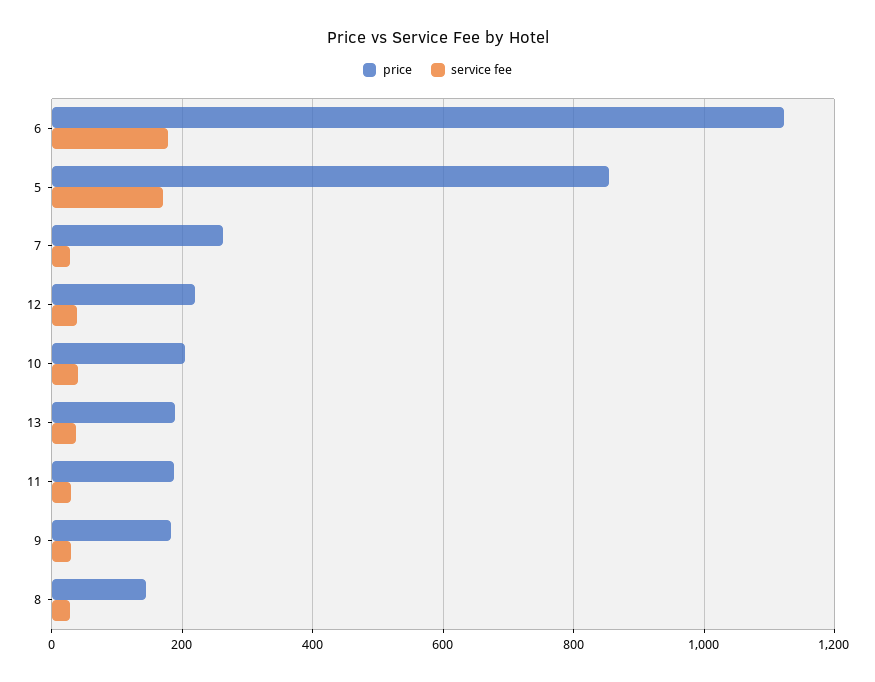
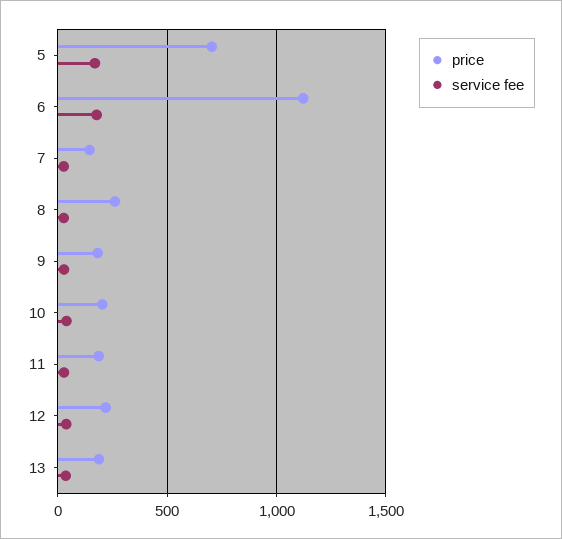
price, 5: 860 -> 700
price, 7: 260 -> 150
price, 8: 140 -> 250

